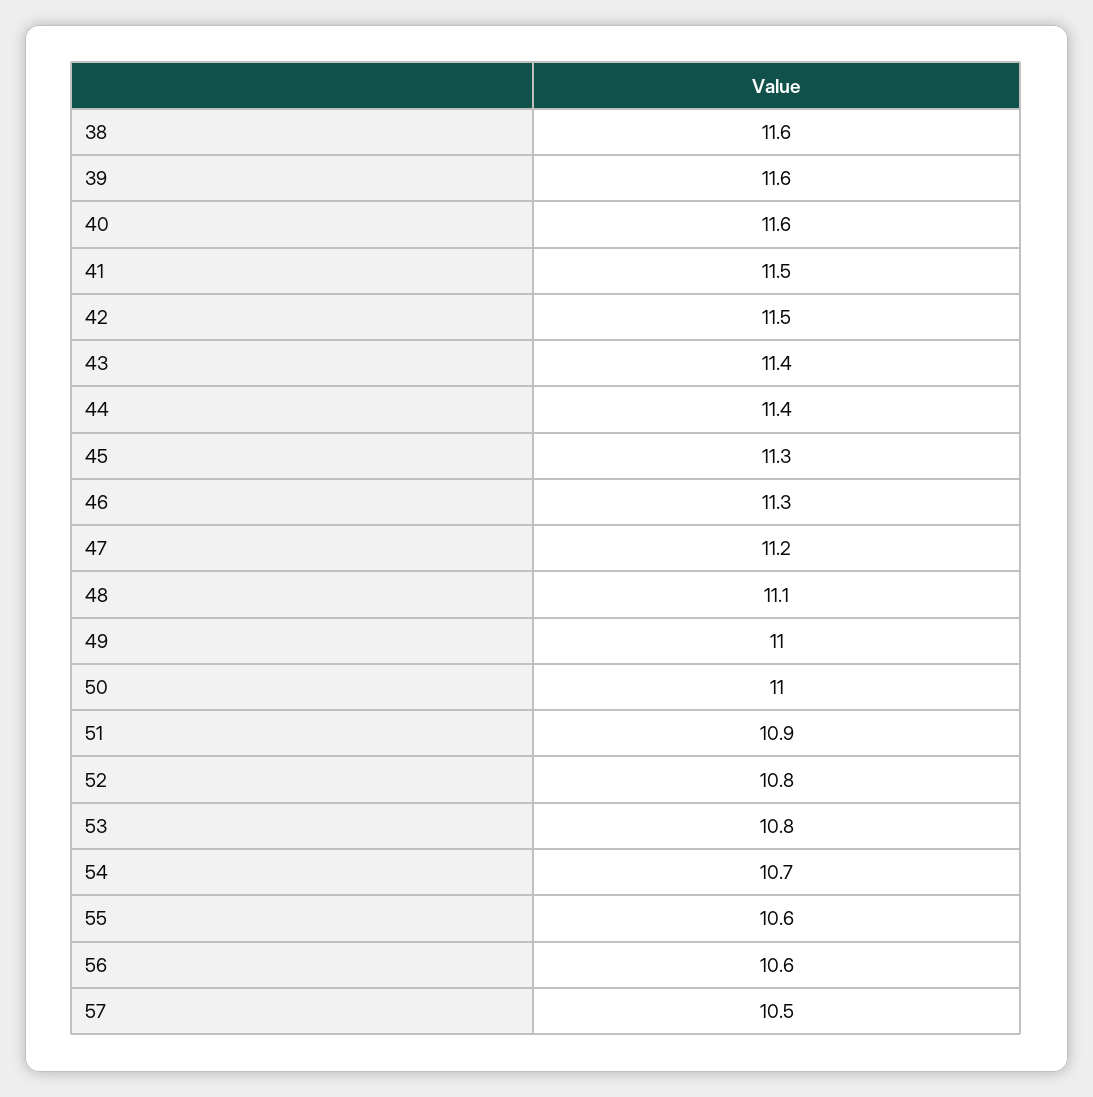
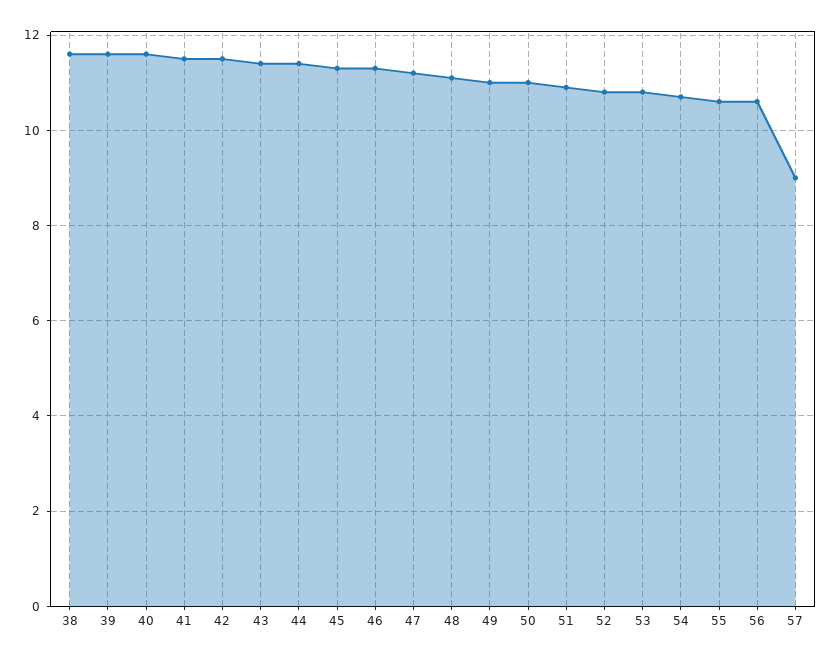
57: 10.5 -> 9

